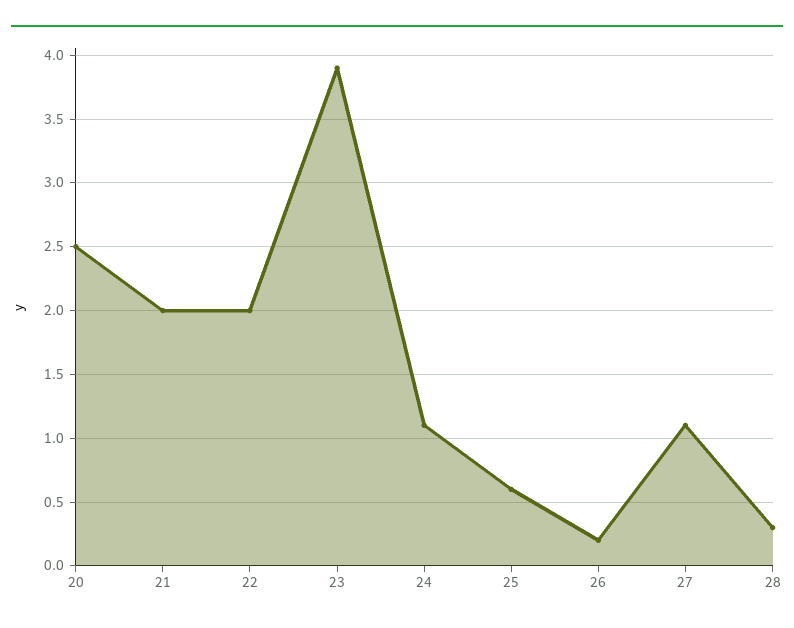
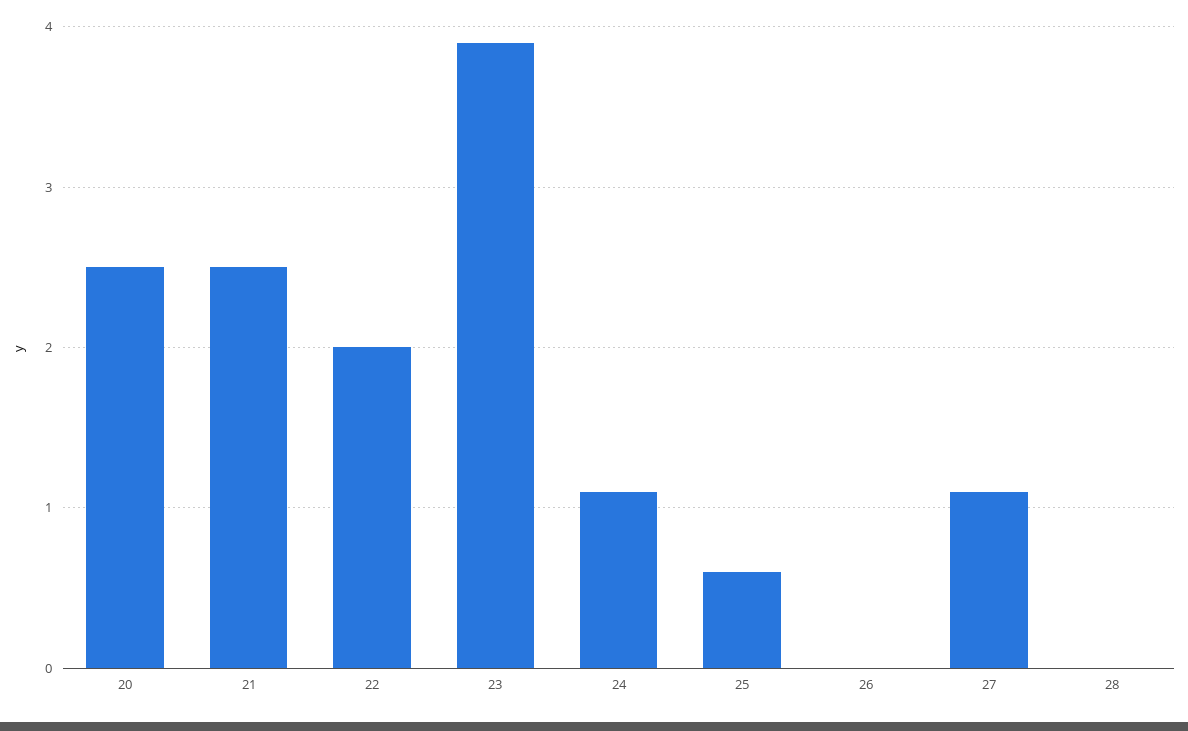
21: 2 -> 2.5
26: 0.2 -> 0
28: 0.3 -> 0

